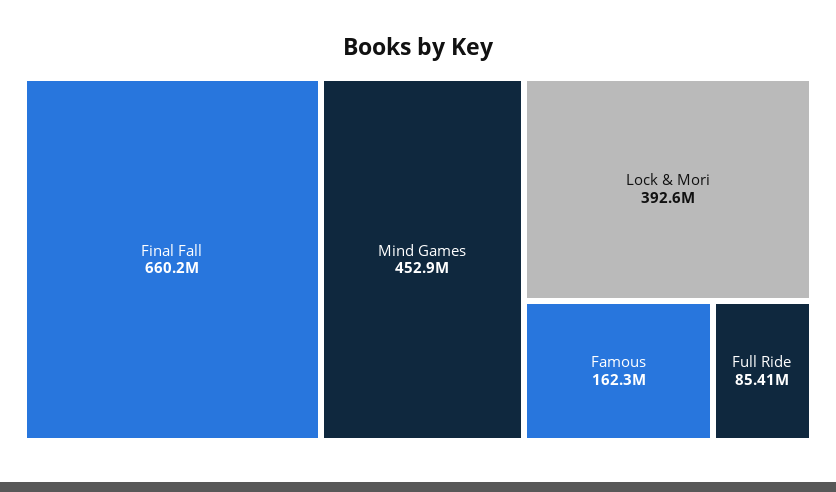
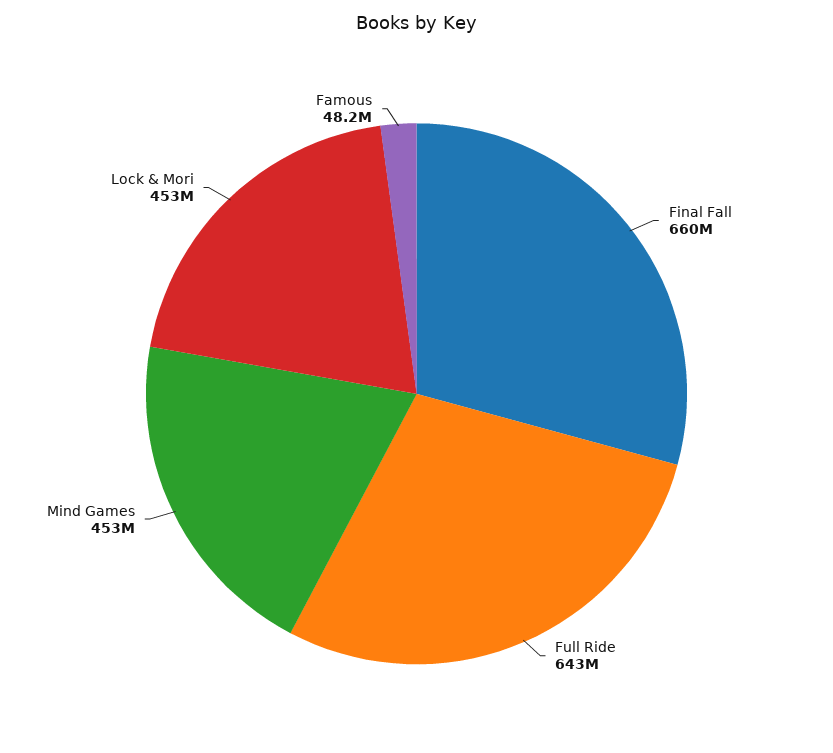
Lock & Mori: 392600000 -> 453000000
Famous: 162300000 -> 48200000
Full Ride: 85410000 -> 643000000

